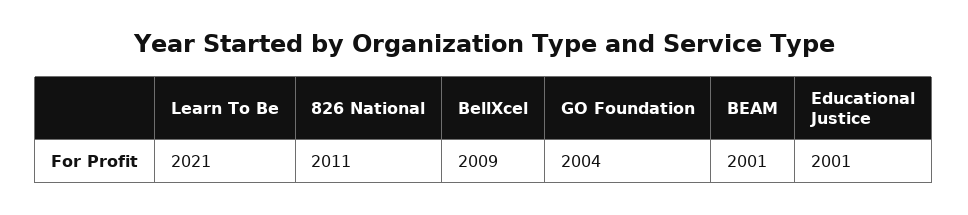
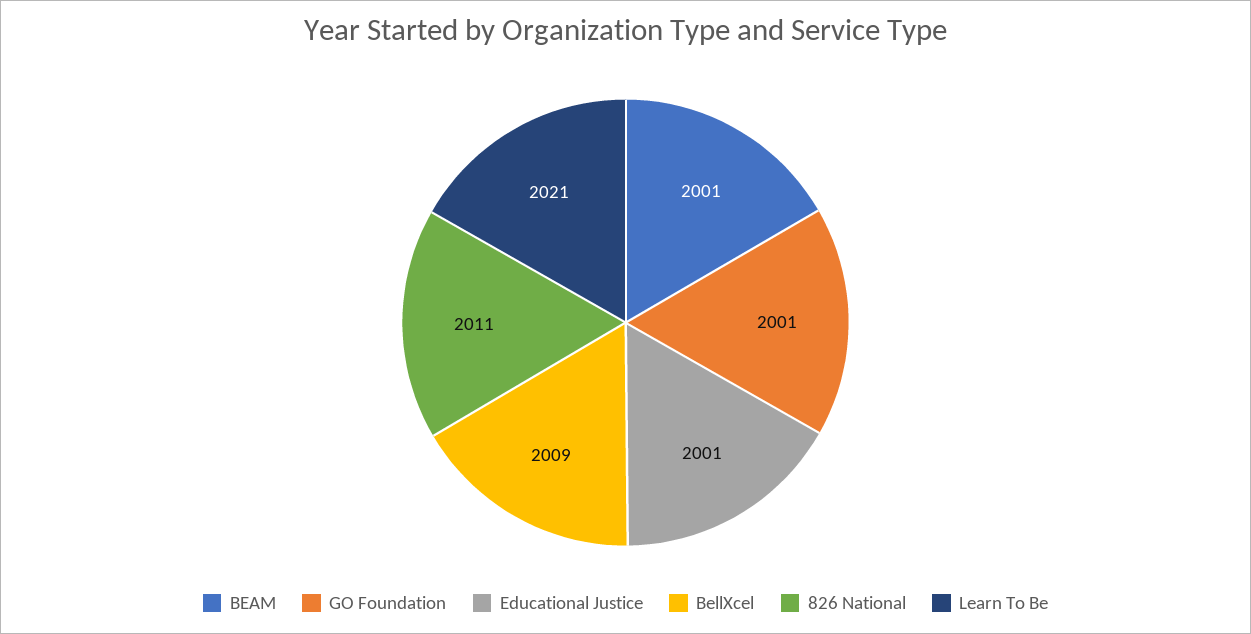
GO Foundation: 2004 -> 2001

